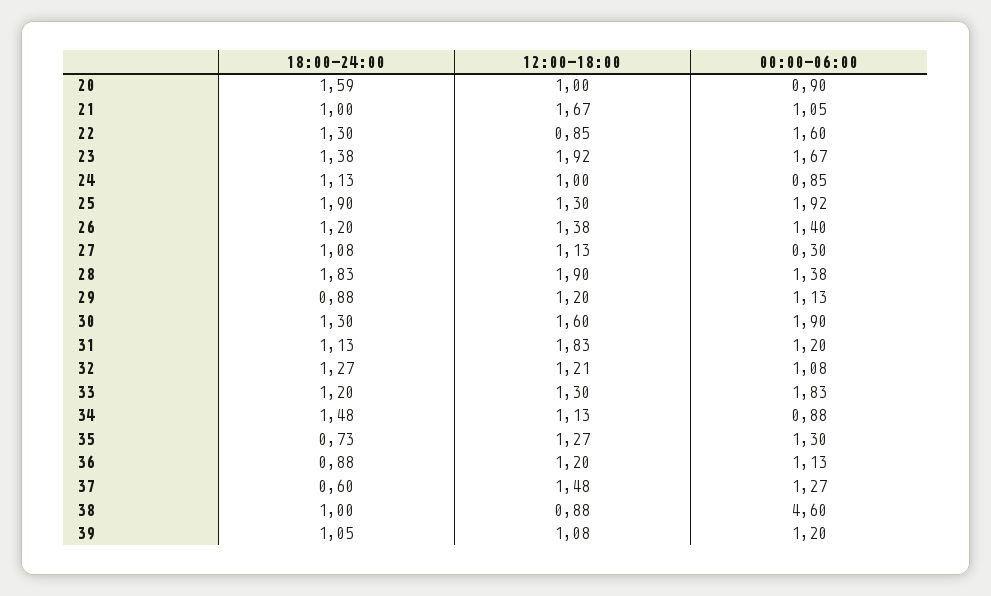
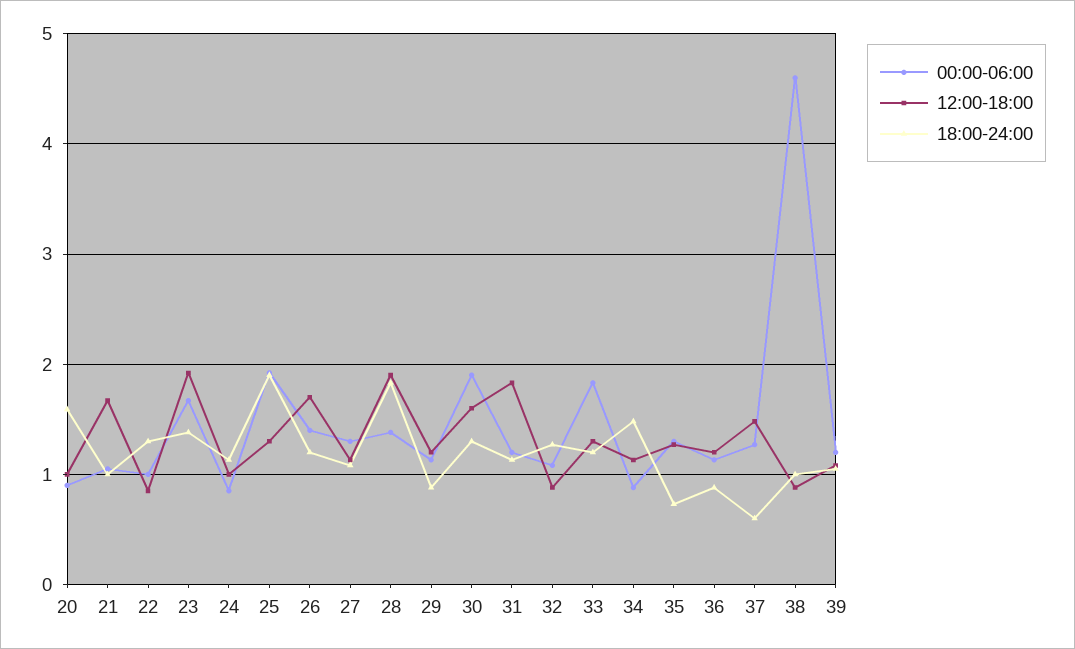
00:00-06:00, 22: 1.6 -> 1
12:00-18:00, 26: 1.38 -> 1.7
00:00-06:00, 27: 0.3 -> 1.3
12:00-18:00, 32: 1.21 -> 0.9

